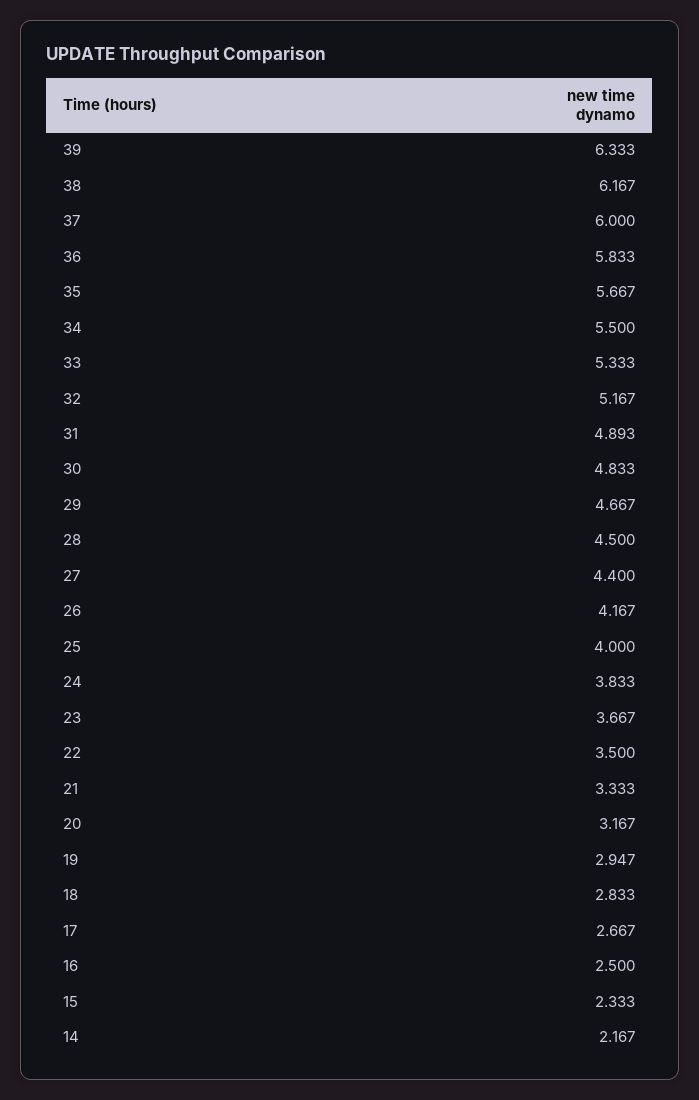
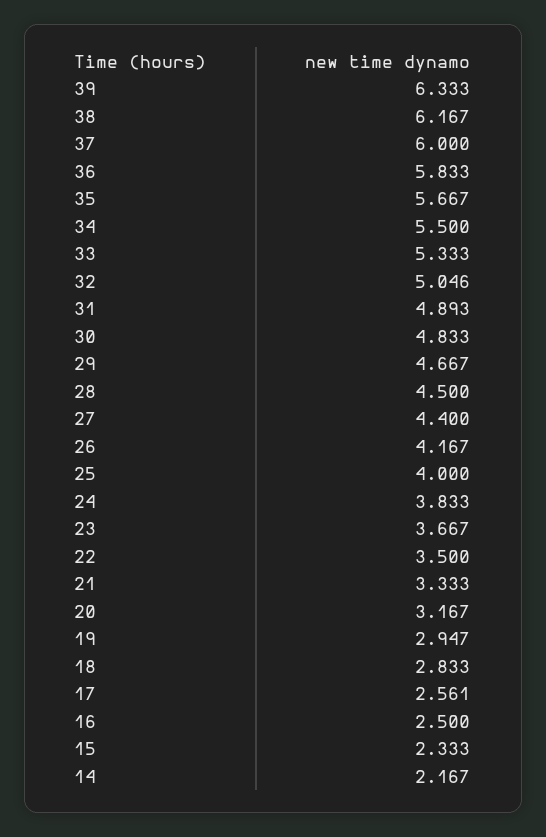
32: 5.167 -> 5.046
17: 2.667 -> 2.561

